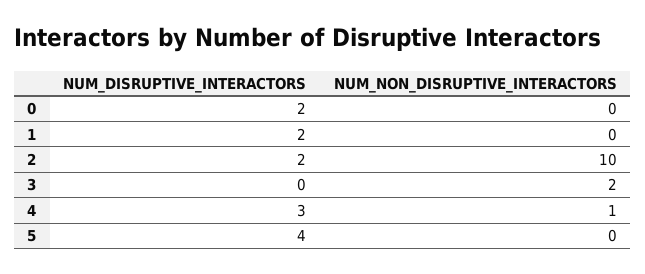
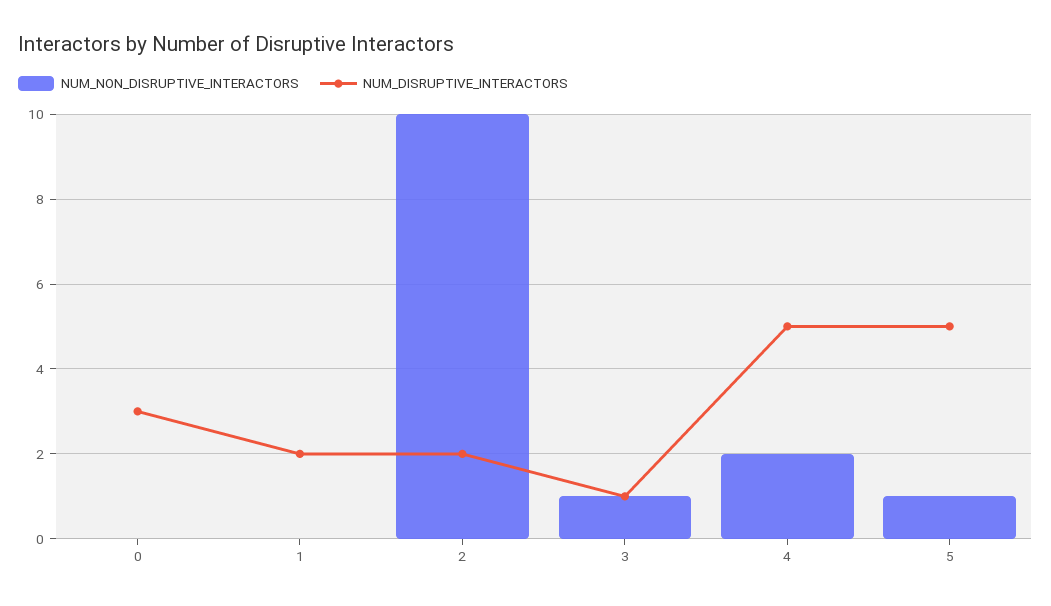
NUM_DISRUPTIVE_INTERACTORS, 0: 2 -> 3
NUM_DISRUPTIVE_INTERACTORS, 3: 0 -> 1
NUM_NON_DISRUPTIVE_INTERACTORS, 3: 2 -> 1
NUM_DISRUPTIVE_INTERACTORS, 4: 3 -> 5
NUM_NON_DISRUPTIVE_INTERACTORS, 4: 1 -> 2
NUM_DISRUPTIVE_INTERACTORS, 5: 4 -> 5
NUM_NON_DISRUPTIVE_INTERACTORS, 5: 0 -> 1

